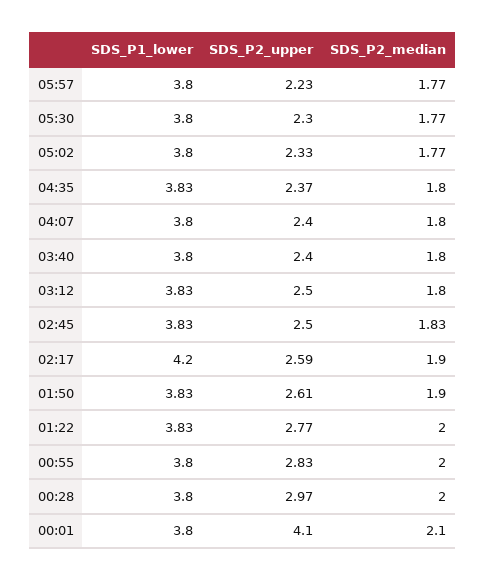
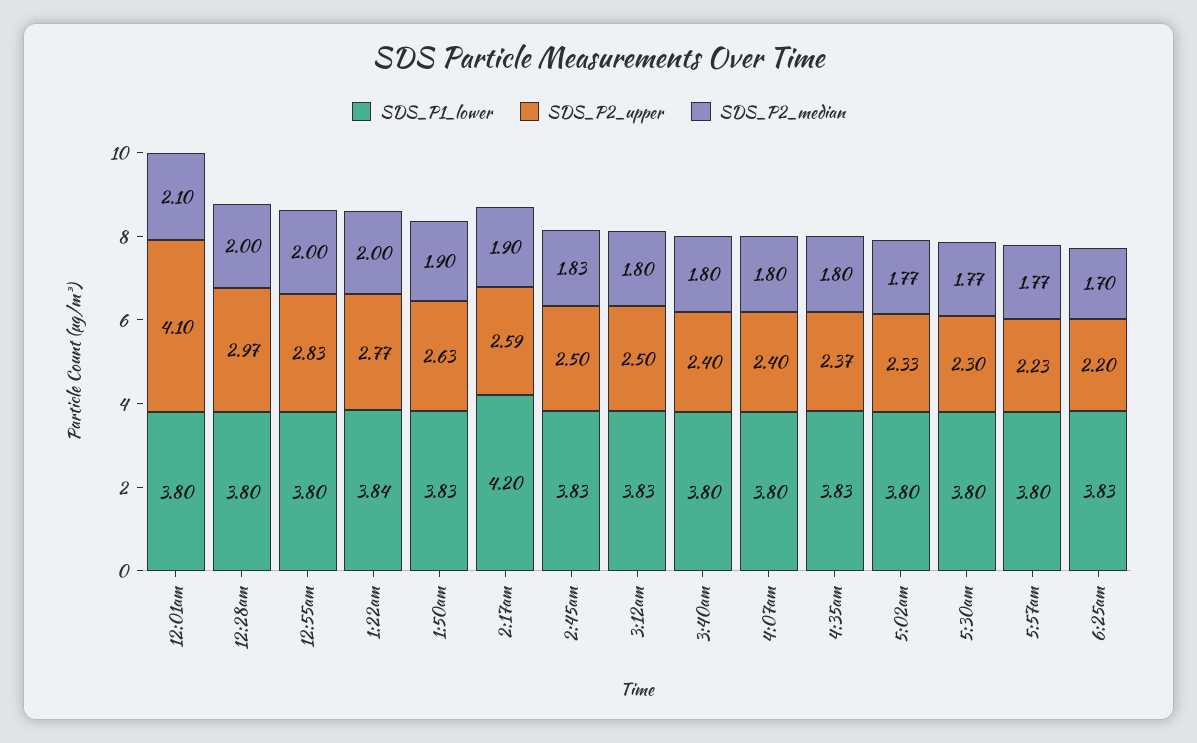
SDS_P2_upper, 01:50: 2.61 -> 2.63
SDS_P1_lower, 01:22: 3.83 -> 3.84
SDS_P1_lower, 6:25am: none -> 3.83
SDS_P2_upper, 6:25am: none -> 2.2
SDS_P2_median, 6:25am: none -> 1.7

